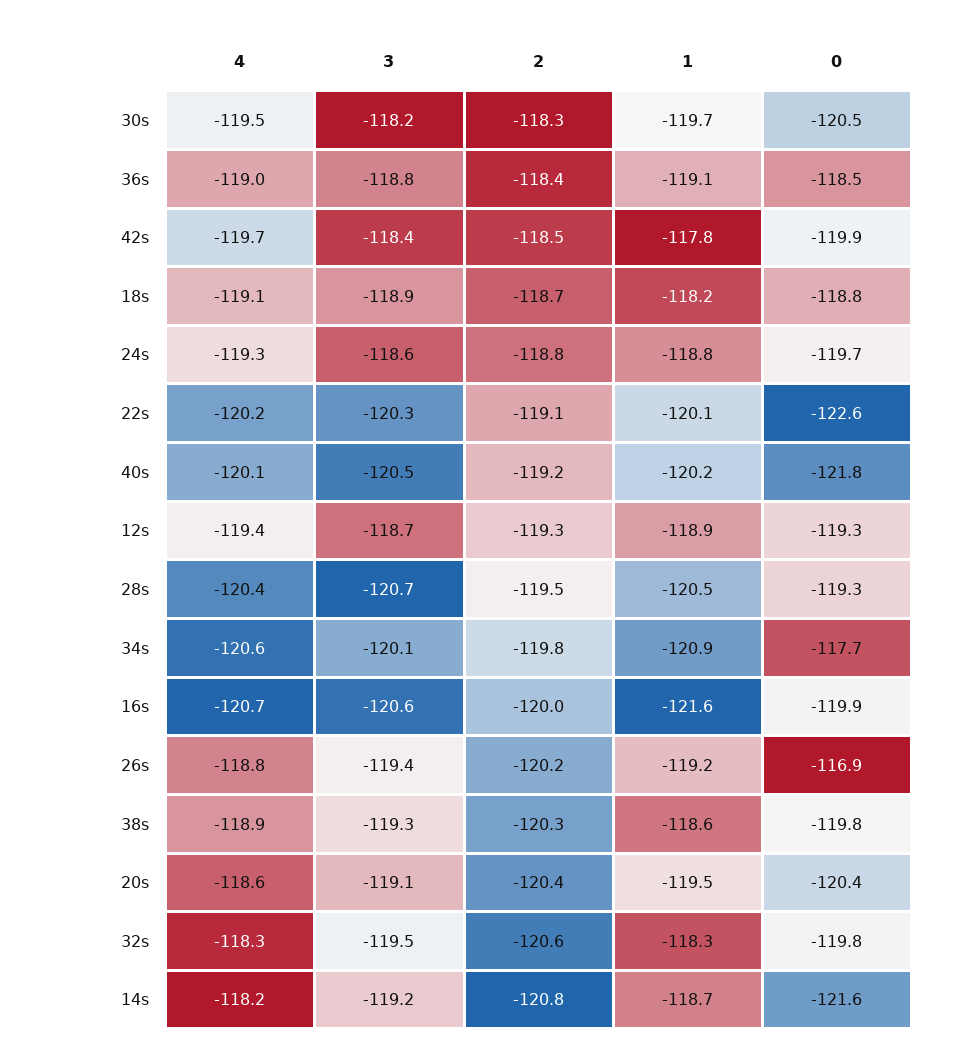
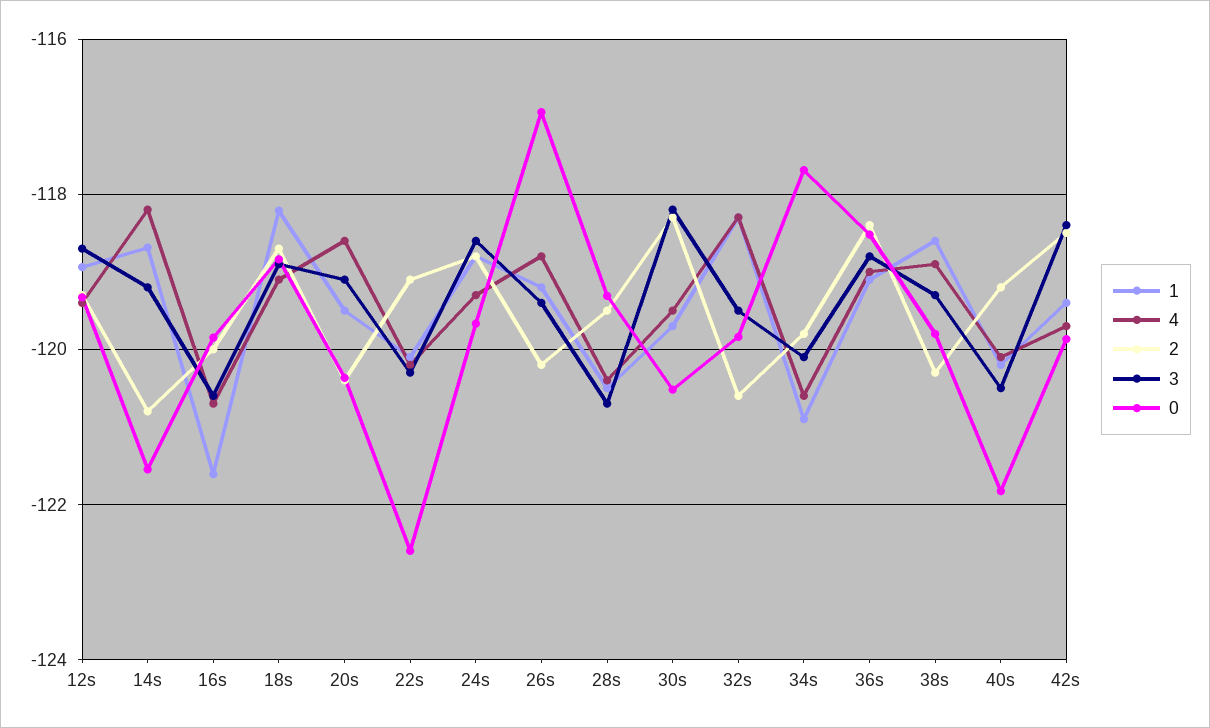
1, 42s: -117.8 -> -119.4

